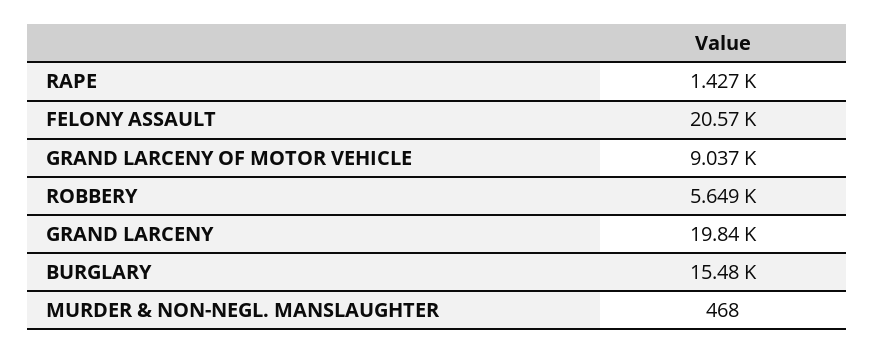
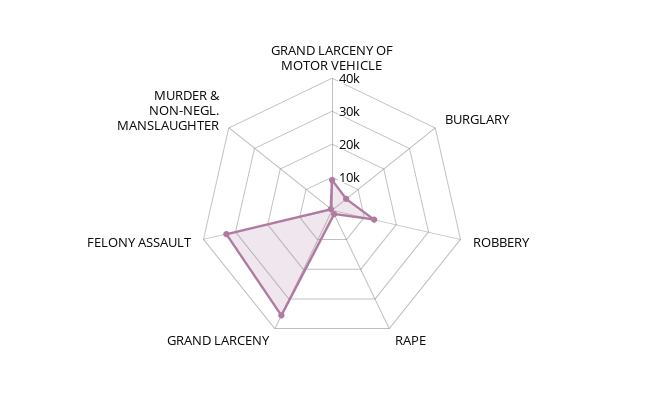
FELONY ASSAULT: 20570 -> 32500
ROBBERY: 5649 -> 12500
GRAND LARCENY: 19840 -> 35000
BURGLARY: 15480 -> 5000

